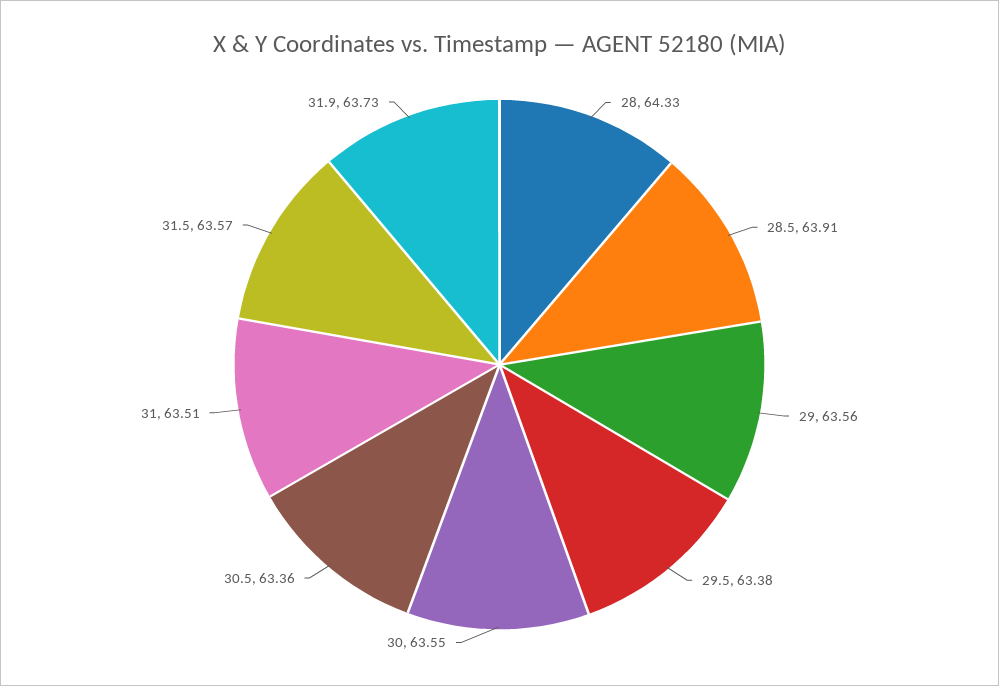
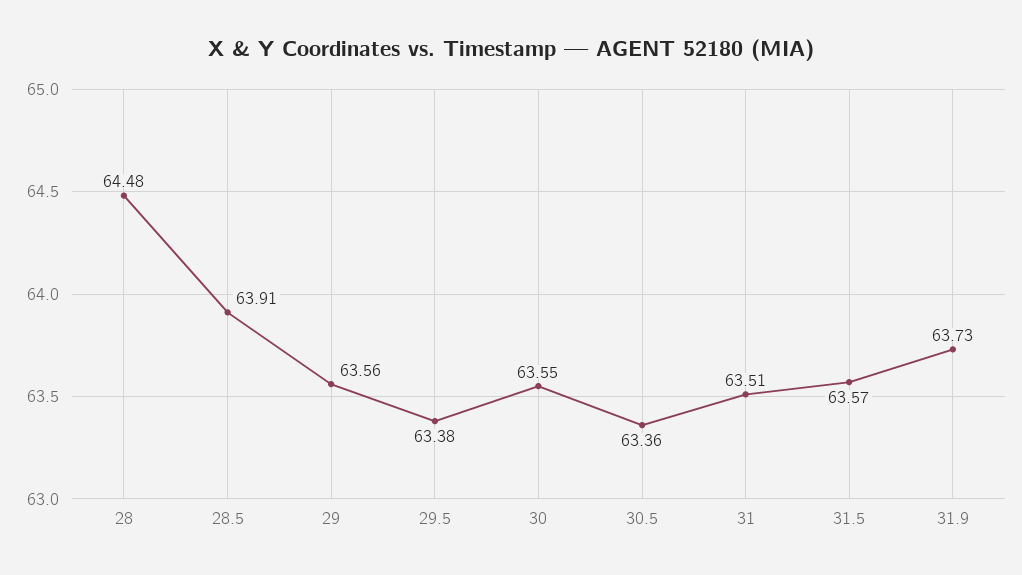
28: 64.33 -> 64.48

